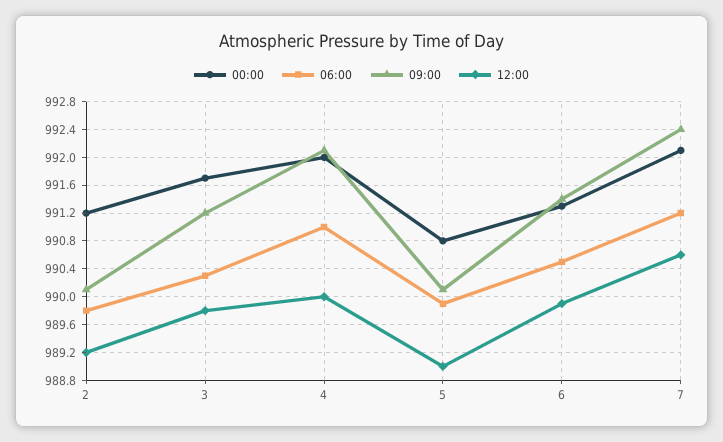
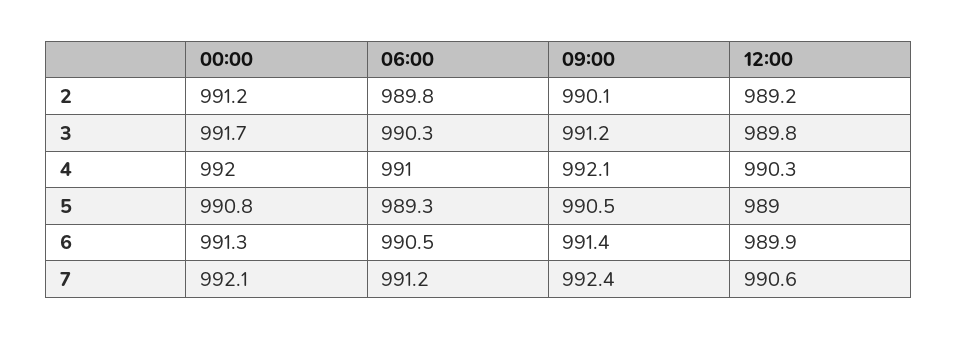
12:00, 4: 990 -> 990.3
06:00, 5: 989.9 -> 989.3
09:00, 5: 990.1 -> 990.5

